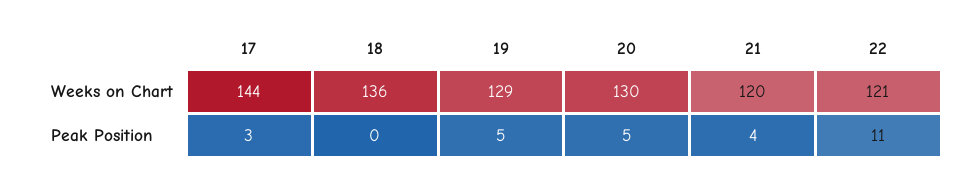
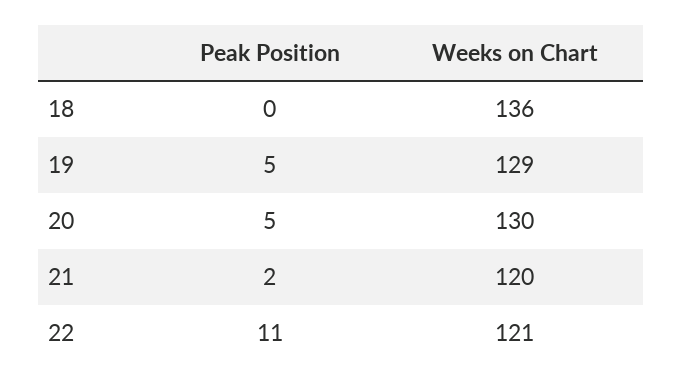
17, Weeks on Chart: 144 -> none
17, Peak Position: 3 -> none
21, Peak Position: 4 -> 2

